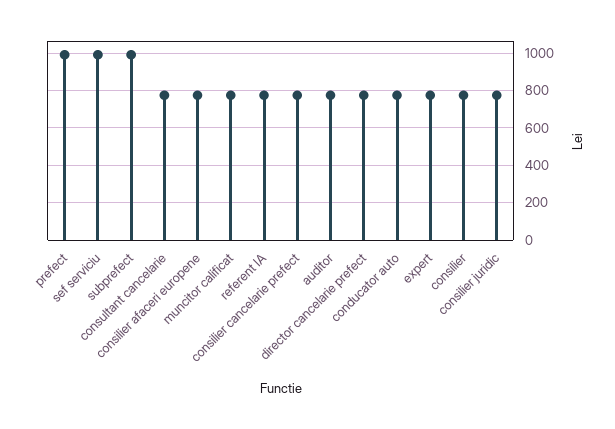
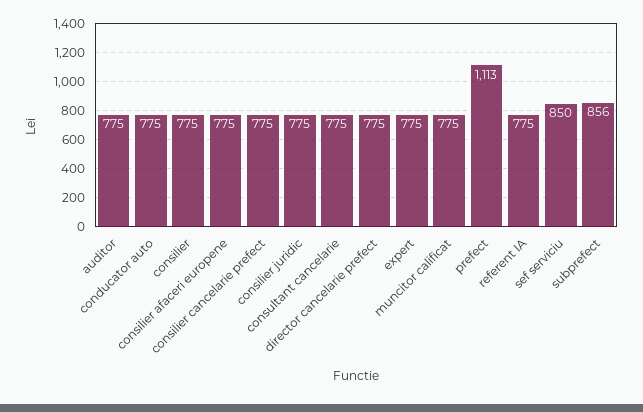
prefect: 1000 -> 1113
sef serviciu: 1000 -> 850
subprefect: 1000 -> 856

